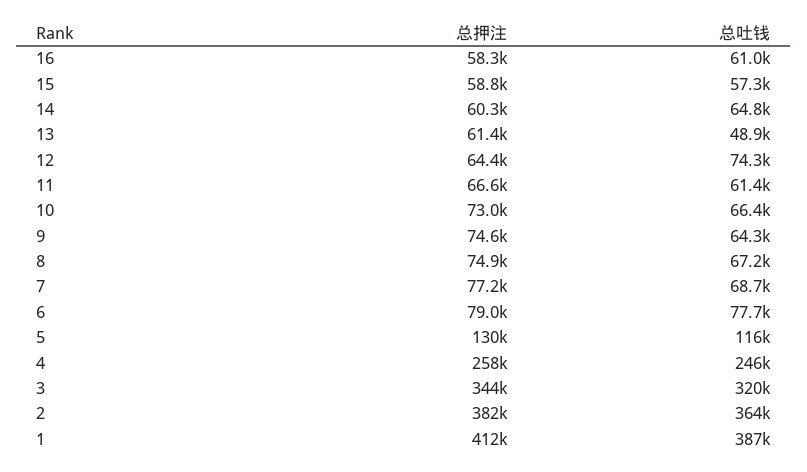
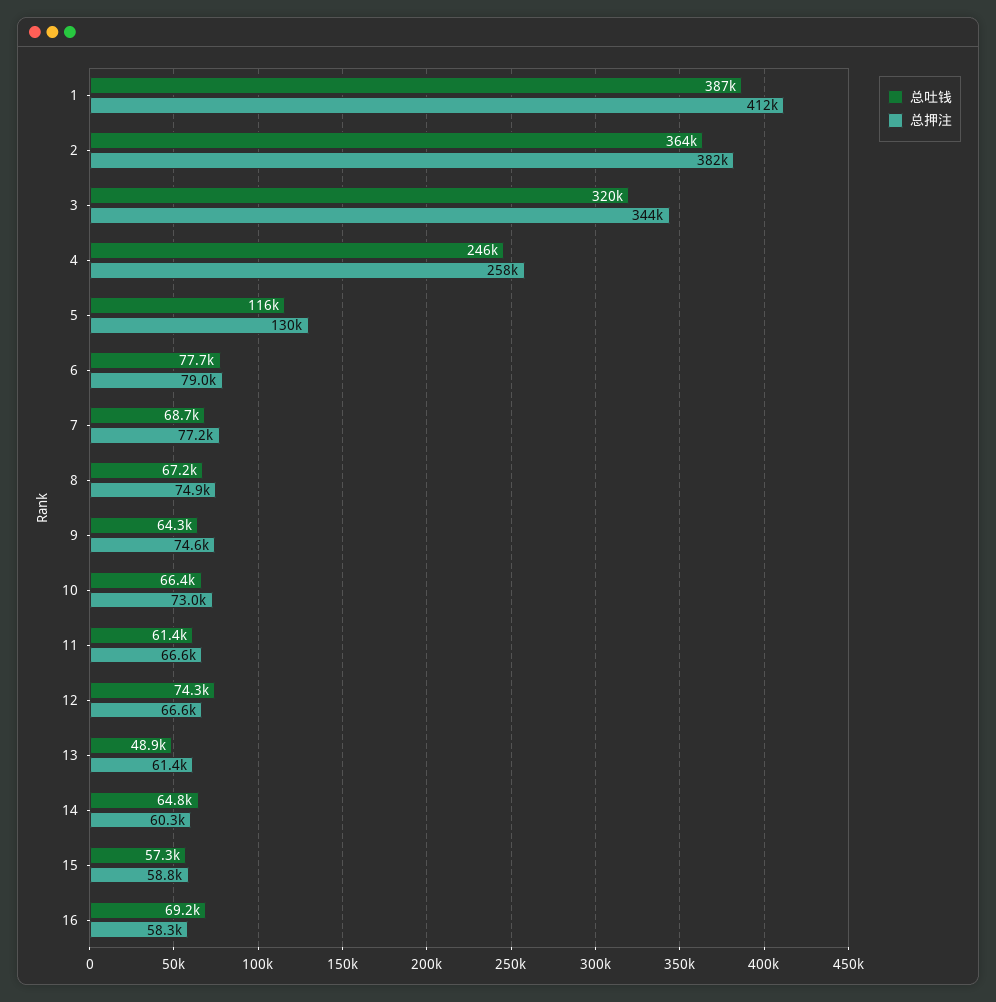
总吐钱, 16: 61000 -> 69200
总押注, 12: 64400 -> 66600

